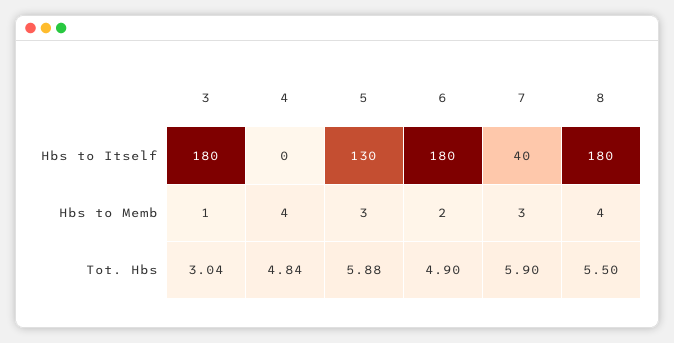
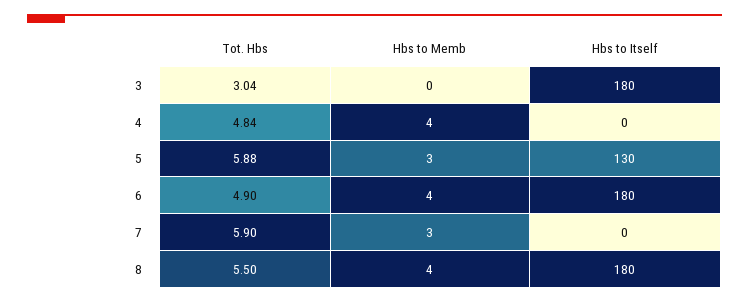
7, Hbs to Itself: 40 -> 0
3, Hbs to Memb: 1 -> 0
6, Hbs to Memb: 2 -> 4

